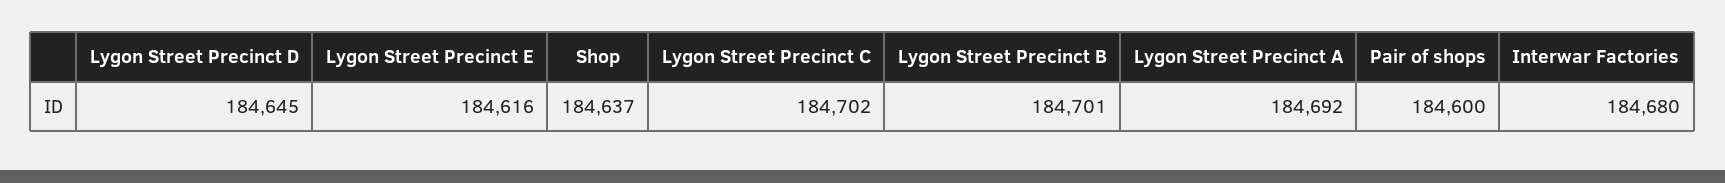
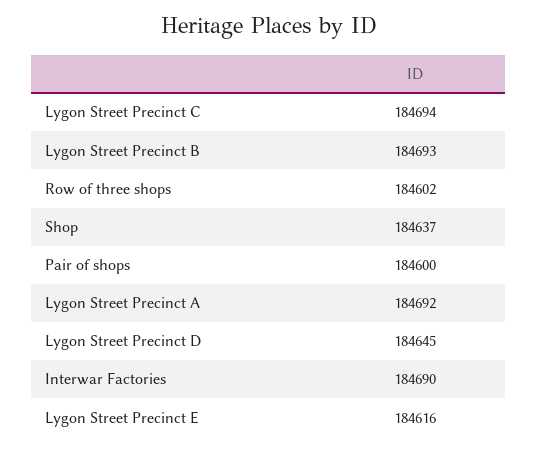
Lygon Street Precinct C: 184702 -> 184694
Lygon Street Precinct B: 184701 -> 184693
Interwar Factories: 184680 -> 184690
Row of three shops: none -> 184602

